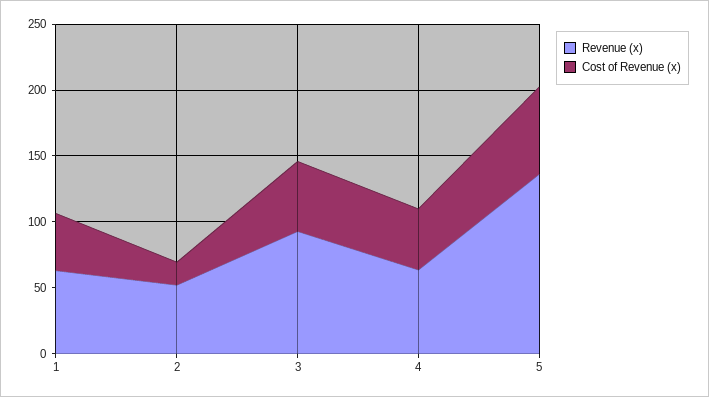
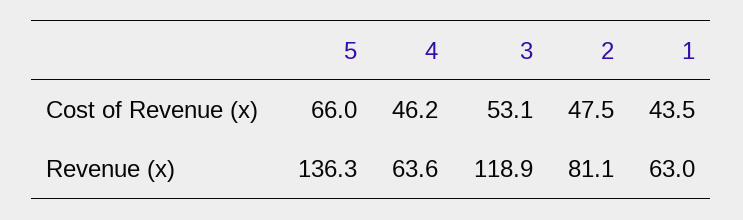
Revenue (x), 2: 50 -> 81.1
Cost of Revenue (x), 2: 20 -> 47.5
Revenue (x), 3: 90 -> 118.9

